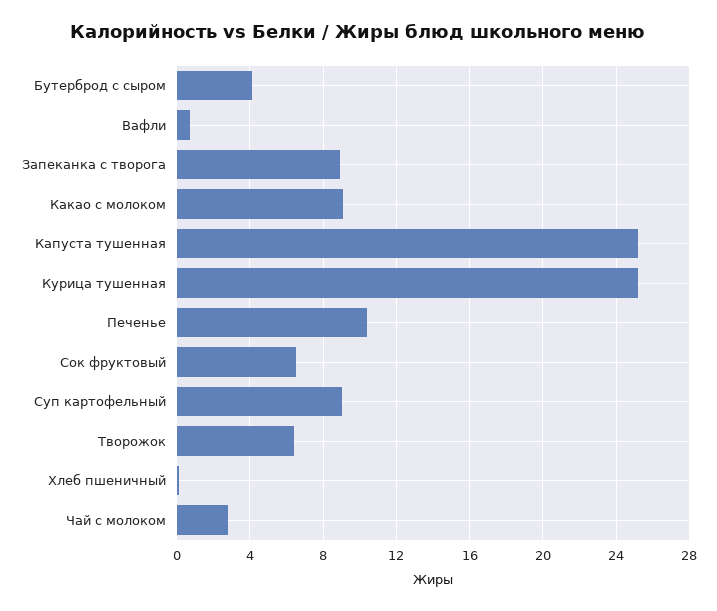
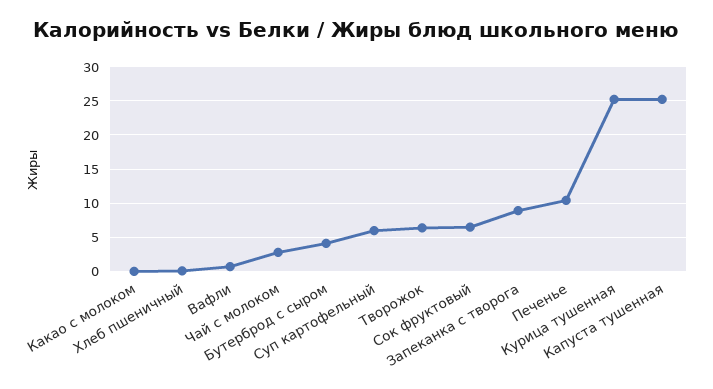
Какао с молоком: 9 -> 0
Суп картофельный: 9 -> 6

